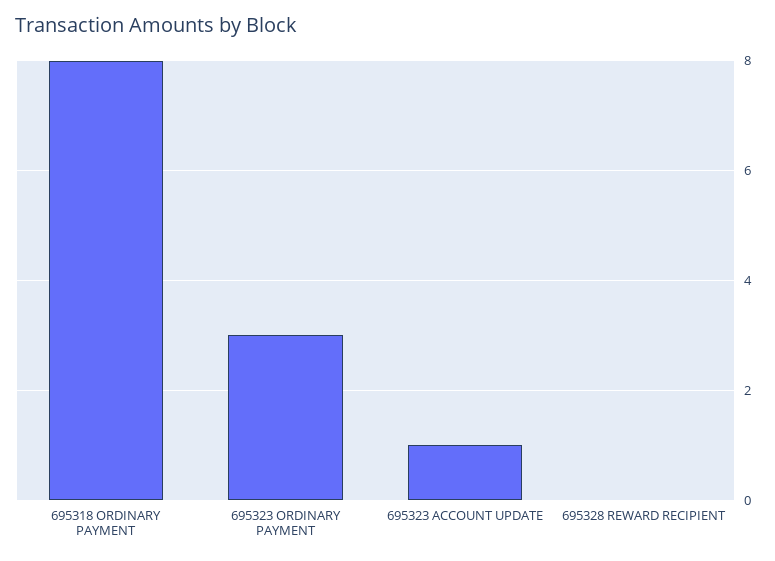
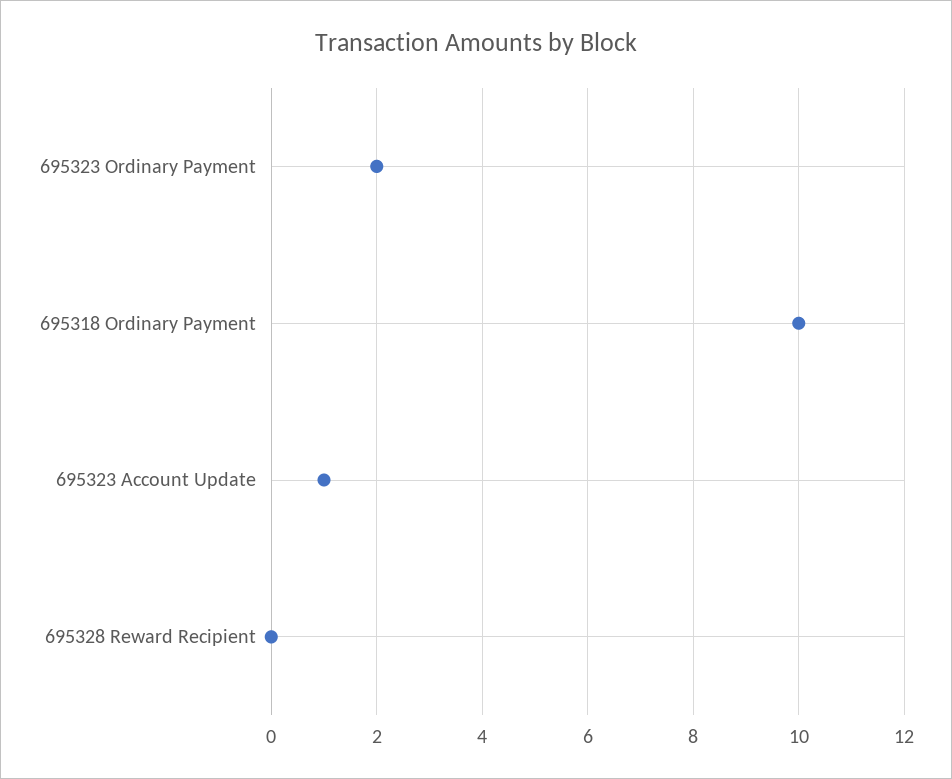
695318 ORDINARY PAYMENT: 8 -> 10
695323 ORDINARY PAYMENT: 3 -> 2

